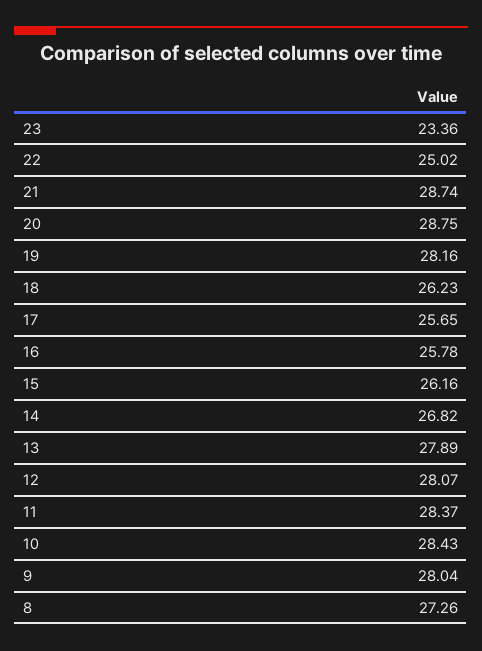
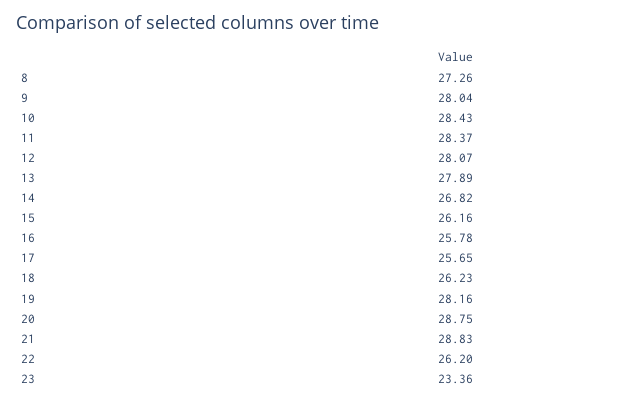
22: 25.02 -> 26.2
21: 28.74 -> 28.83

